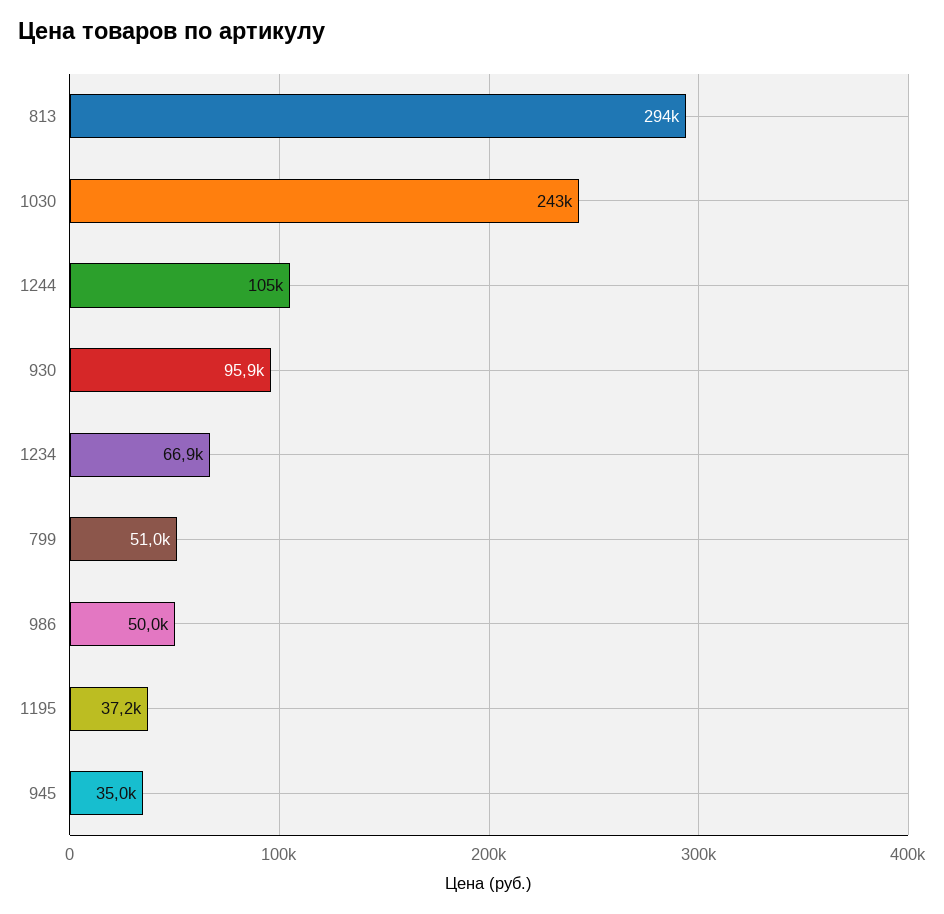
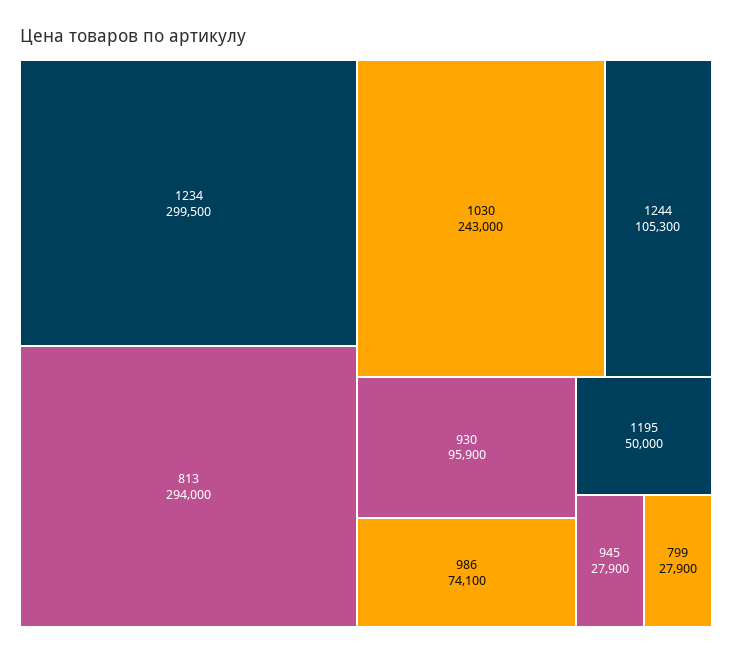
1234: 66900 -> 299500
799: 51000 -> 27900
986: 50000 -> 74100
1195: 37200 -> 50000
945: 35000 -> 27900

